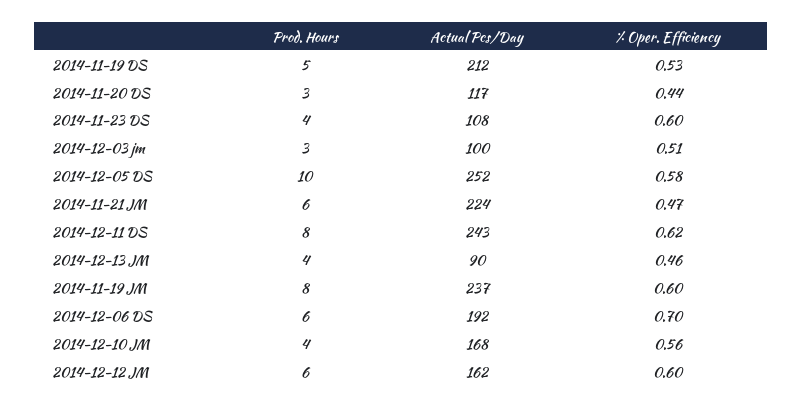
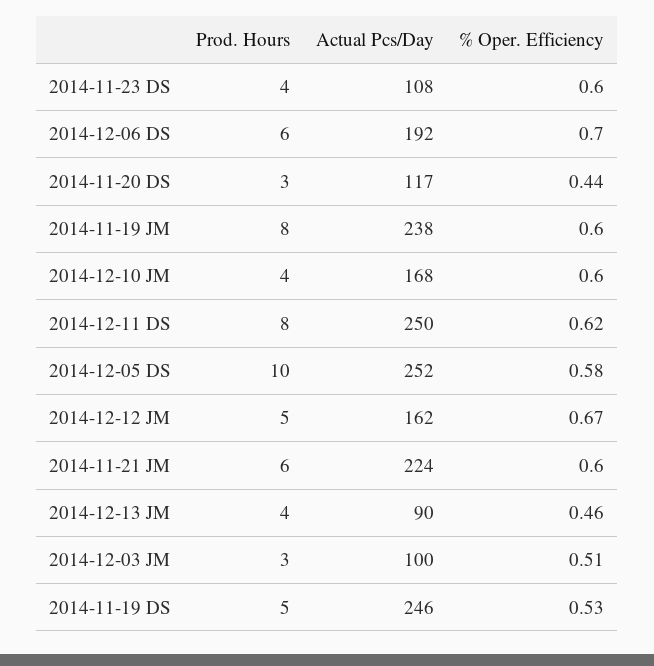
Actual Pcs/Day, 2014-11-19 DS: 212 -> 246
% Oper. Efficiency, 2014-11-21 JM: 0.47 -> 0.6
Actual Pcs/Day, 2014-12-11 DS: 243 -> 250
Actual Pcs/Day, 2014-11-19 JM: 237 -> 238
% Oper. Efficiency, 2014-12-10 JM: 0.56 -> 0.6
Prod. Hours, 2014-12-12 JM: 6 -> 5
% Oper. Efficiency, 2014-12-12 JM: 0.6 -> 0.67

